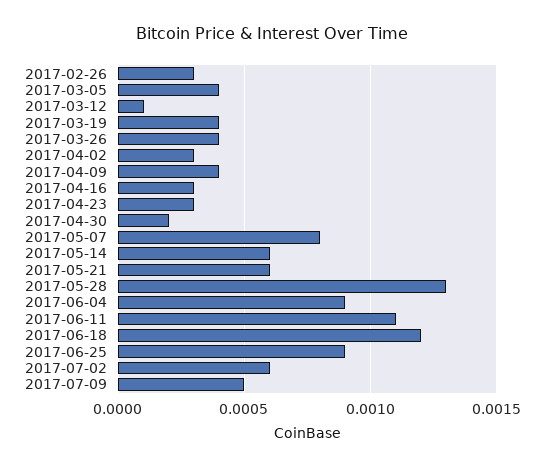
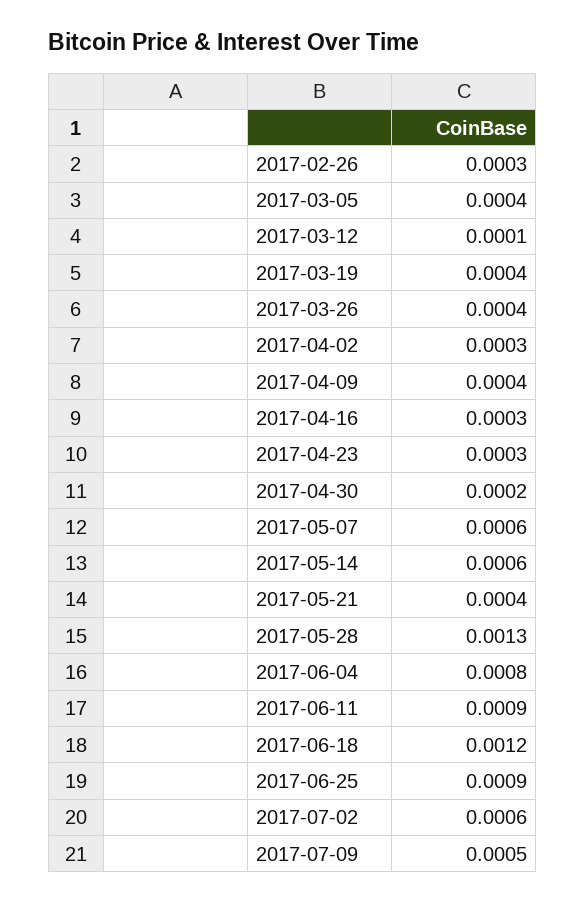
2017-05-07: 0.0008 -> 0.0006
2017-05-21: 0.0006 -> 0.0004
2017-06-04: 0.0009 -> 0.0008
2017-06-11: 0.0011 -> 0.0009

